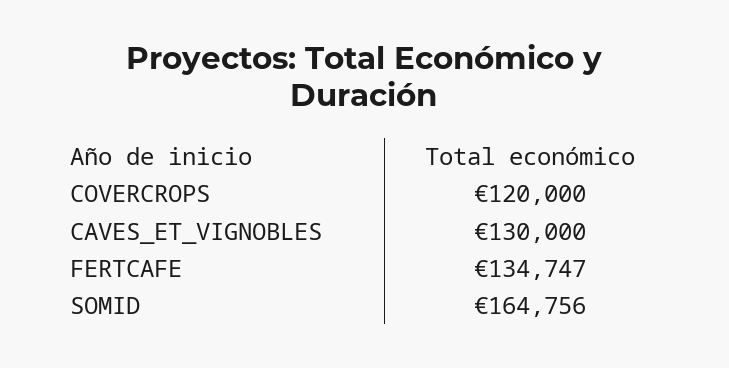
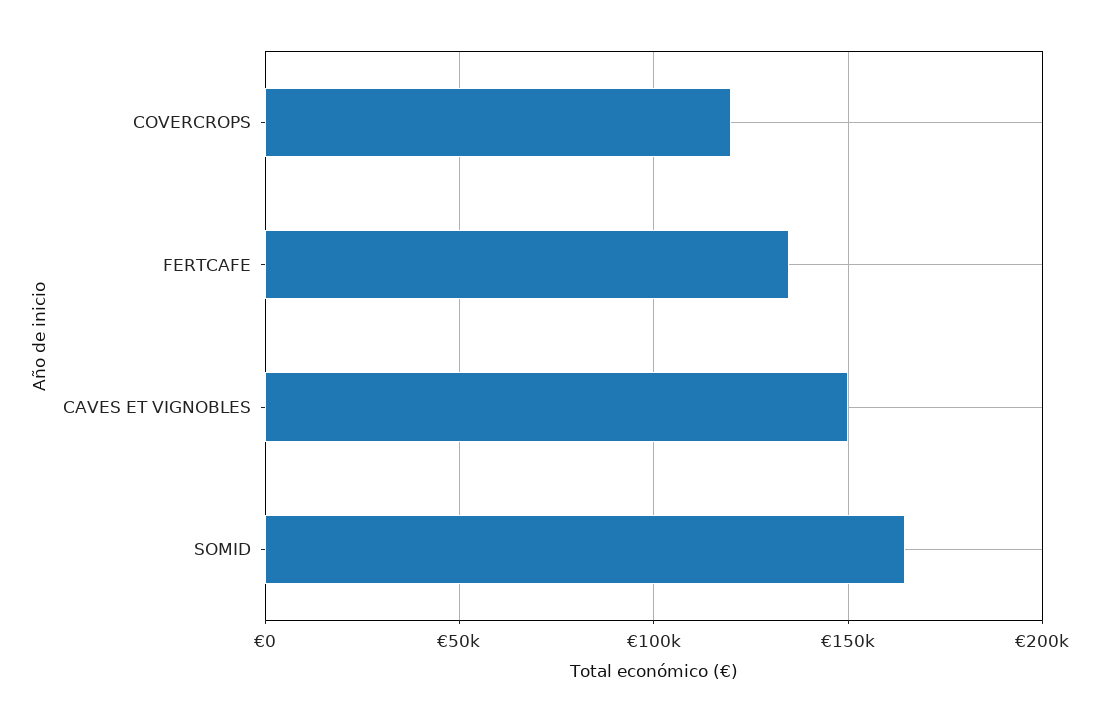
CAVES_ET_VIGNOBLES: 130000 -> 150000

